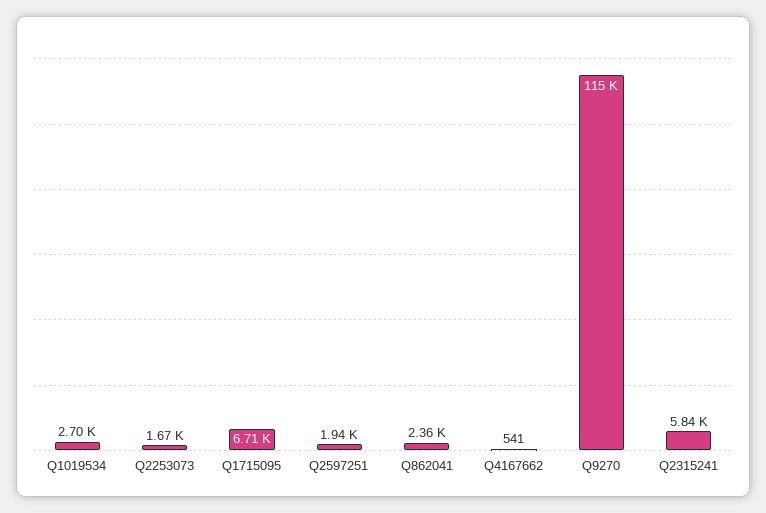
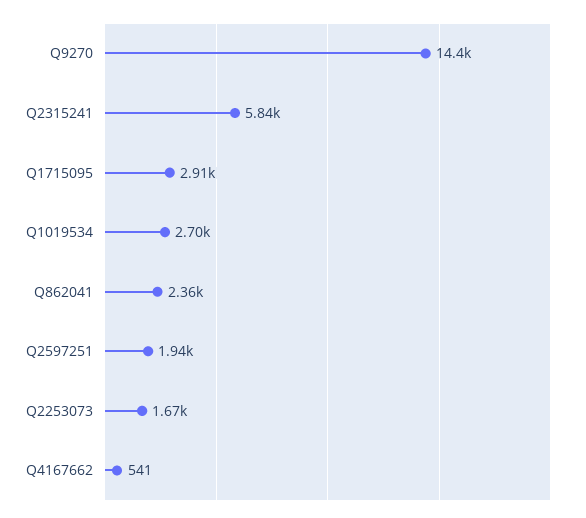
Q1715095: 6710 -> 2910
Q9270: 115000 -> 14400

